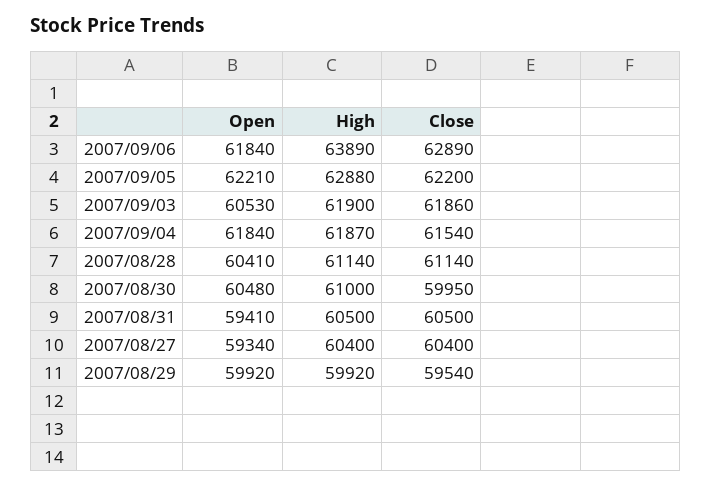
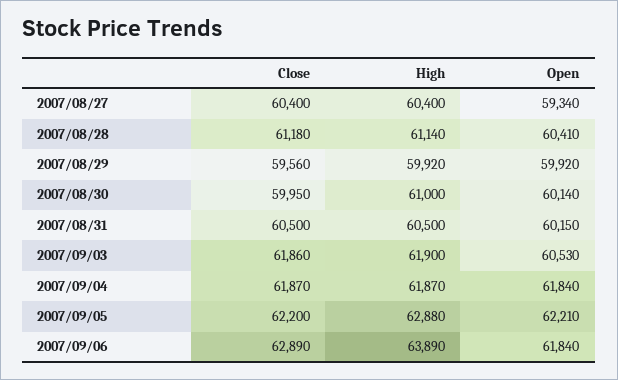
Close, 2007/09/04: 61540 -> 61870
Close, 2007/08/28: 61140 -> 61180
Open, 2007/08/30: 60480 -> 60140
Open, 2007/08/31: 59410 -> 60150
Close, 2007/08/29: 59540 -> 59560

